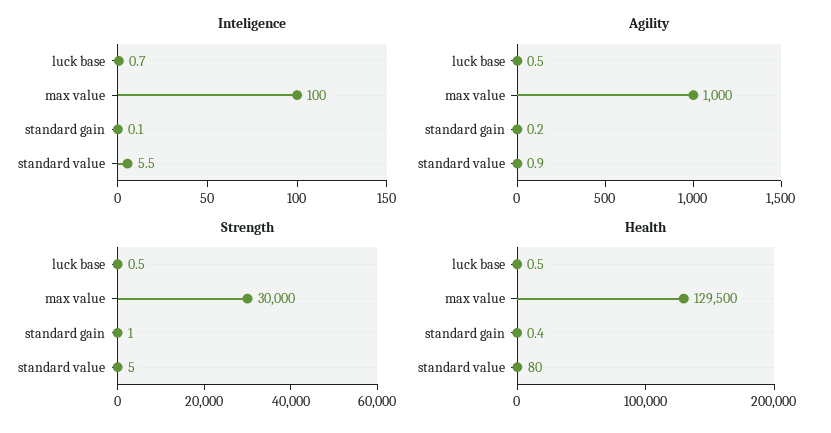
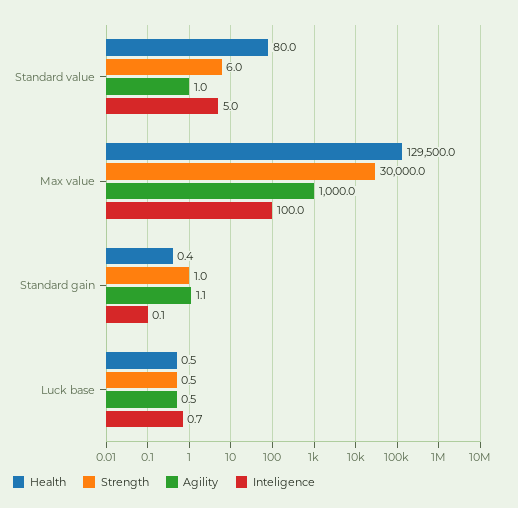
Inteligence, standard value: 5.5 -> 5
Agility, standard gain: 0.2 -> 1.1
Agility, standard value: 0.9 -> 1
Strength, standard value: 5 -> 6

